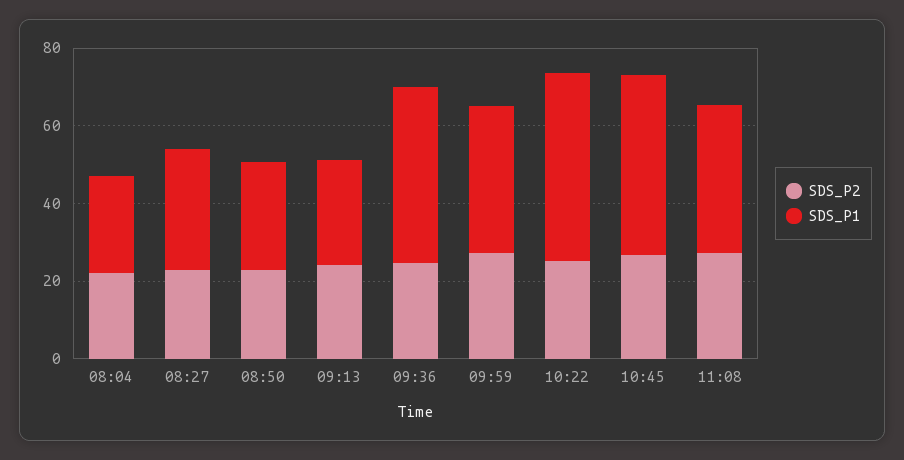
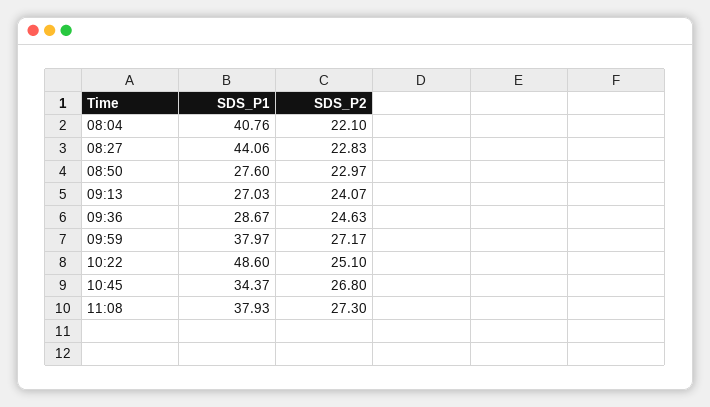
SDS_P1, 08:04: 25 -> 40.76
SDS_P1, 08:27: 30 -> 44.06
SDS_P1, 09:36: 45 -> 28.67
SDS_P1, 10:45: 45 -> 34.37

